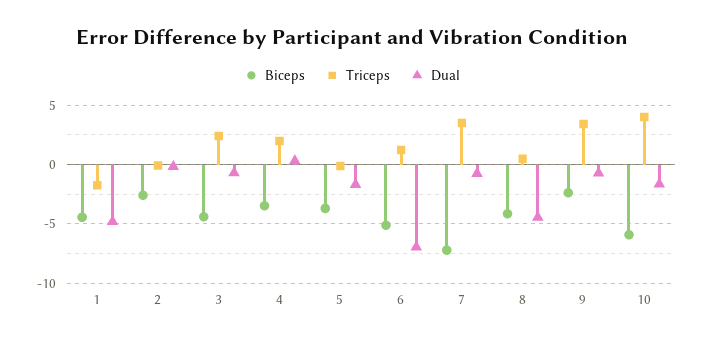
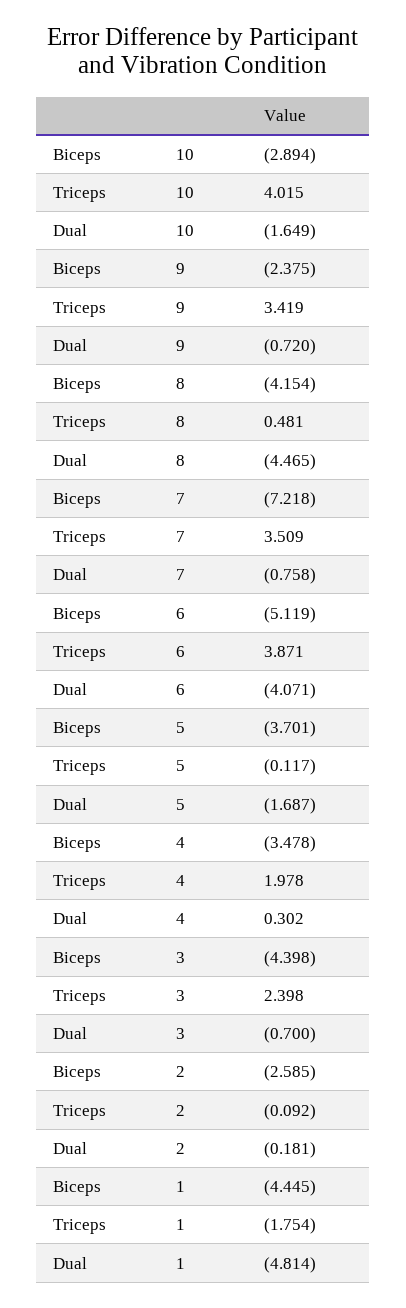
Triceps, 6: 1 -> 3.871
Dual, 6: -7 -> -4.071
Biceps, 10: -6 -> -2.894

